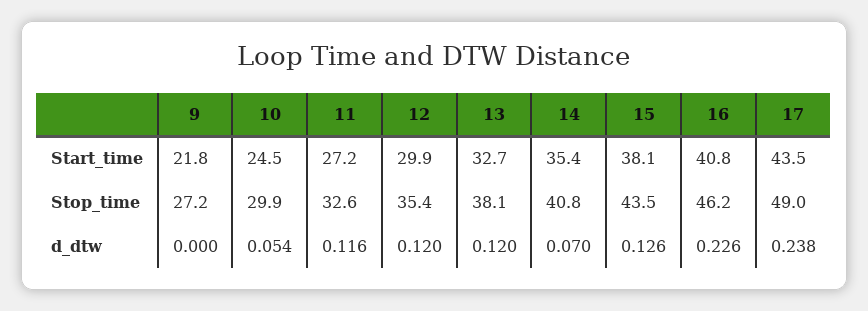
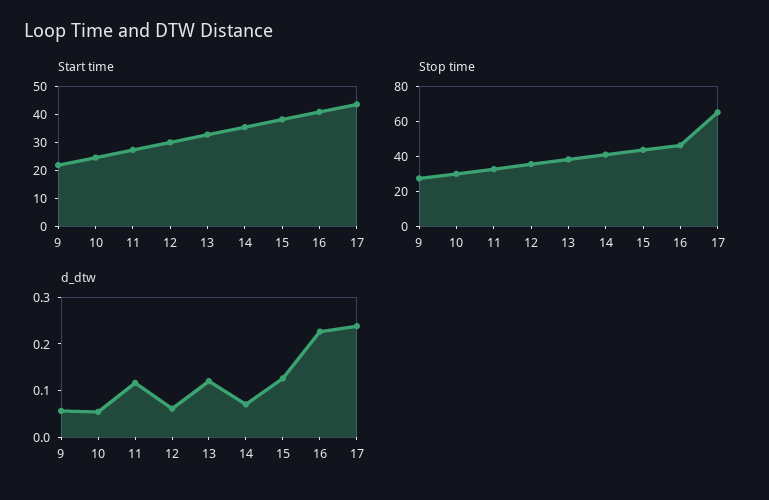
Stop_time, 17: 49 -> 65
d_dtw, 9: 0 -> 0.06
d_dtw, 12: 0.12 -> 0.06

